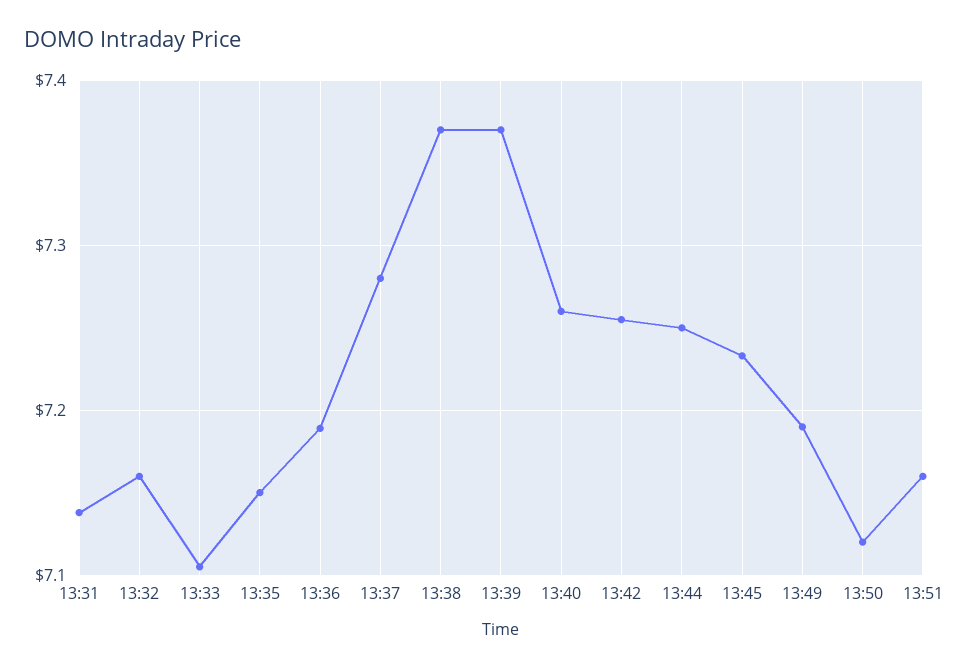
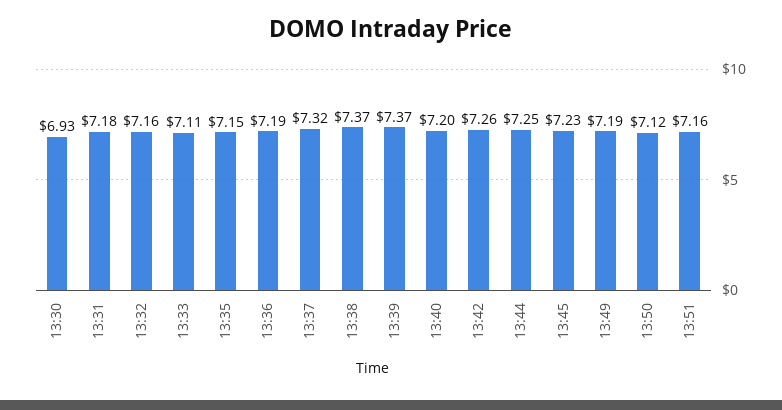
13:31: 7.14 -> 7.18
13:37: 7.28 -> 7.32
13:40: 7.26 -> 7.2
13:30: none -> 6.93

